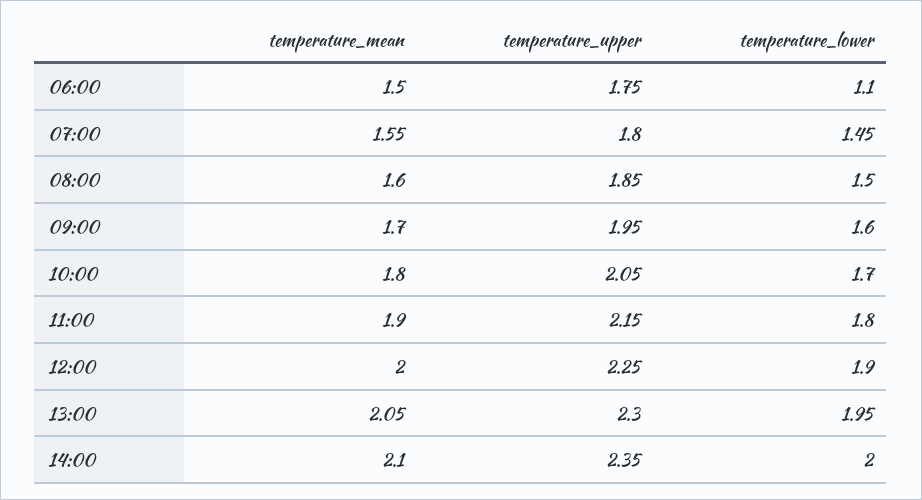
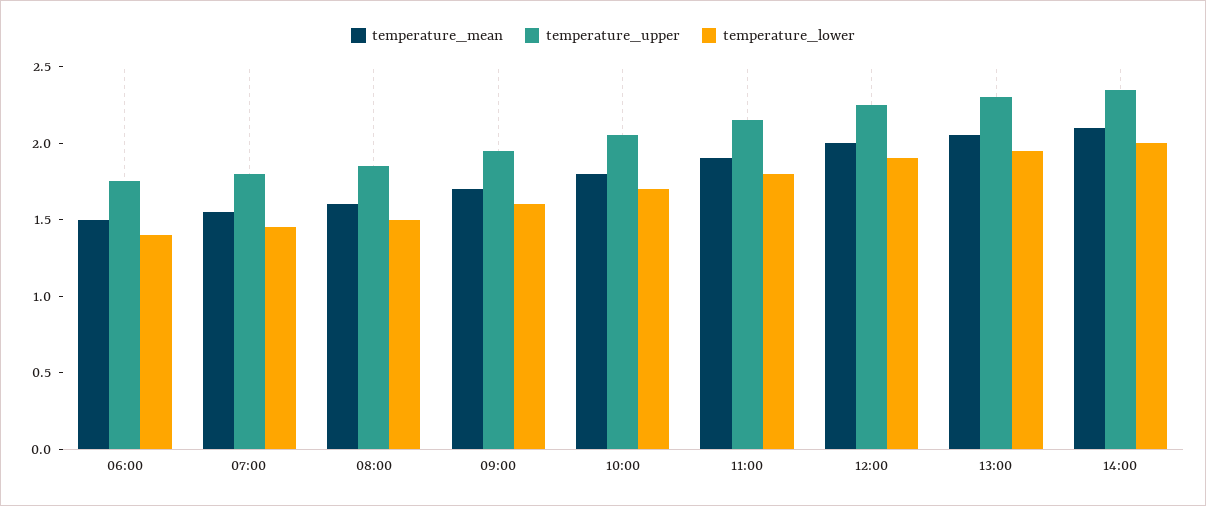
temperature_lower, 06:00: 1.1 -> 1.4

